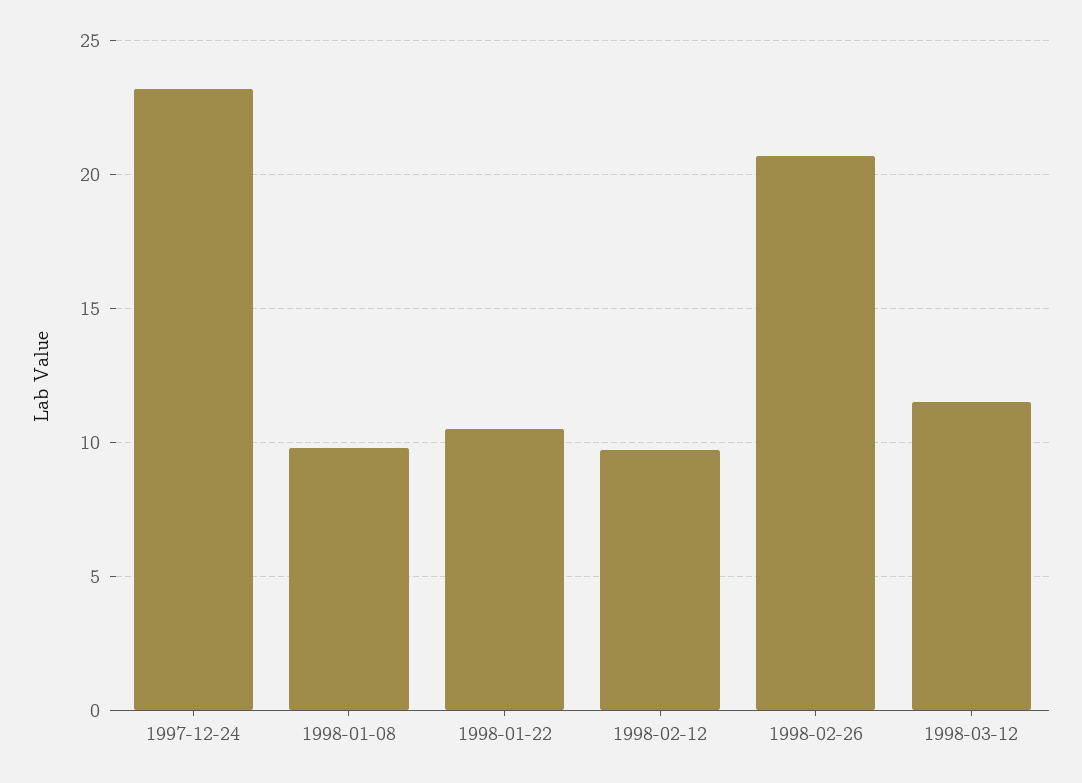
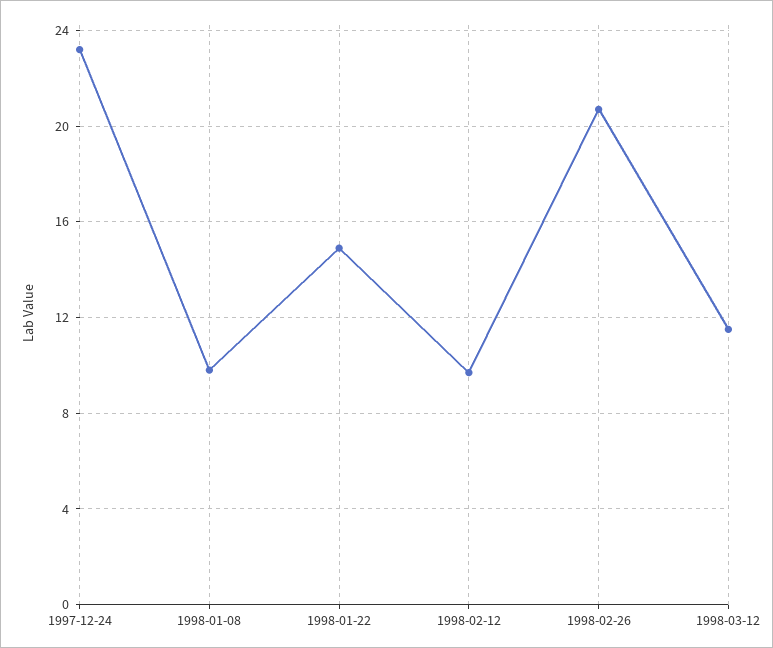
1998-01-22: 10.5 -> 15

